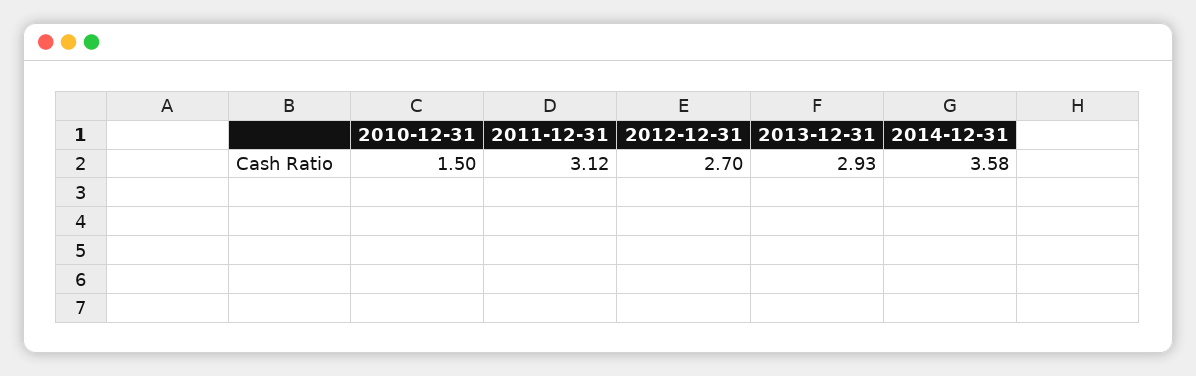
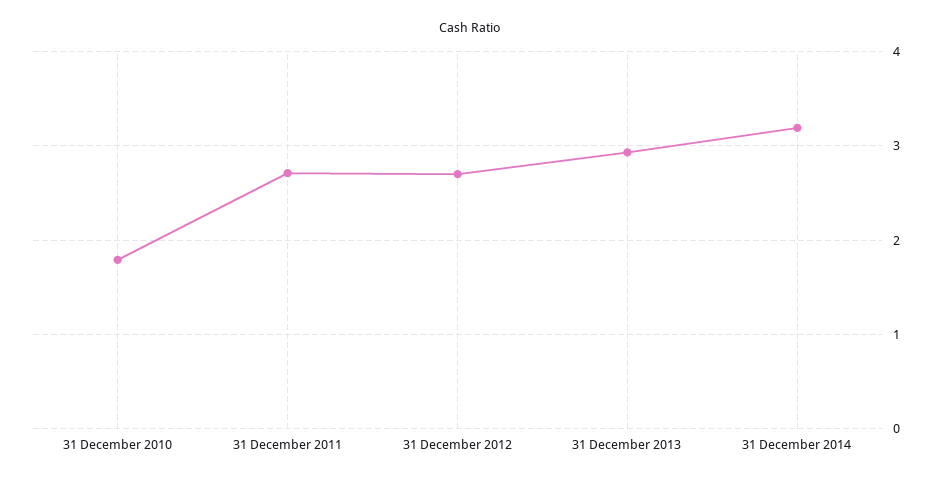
2010-12-31: 1.5 -> 1.8
2011-12-31: 3.12 -> 2.7
2014-12-31: 3.58 -> 3.2

